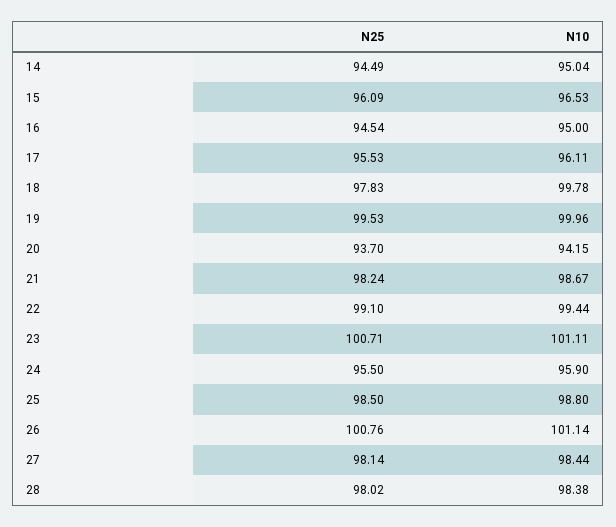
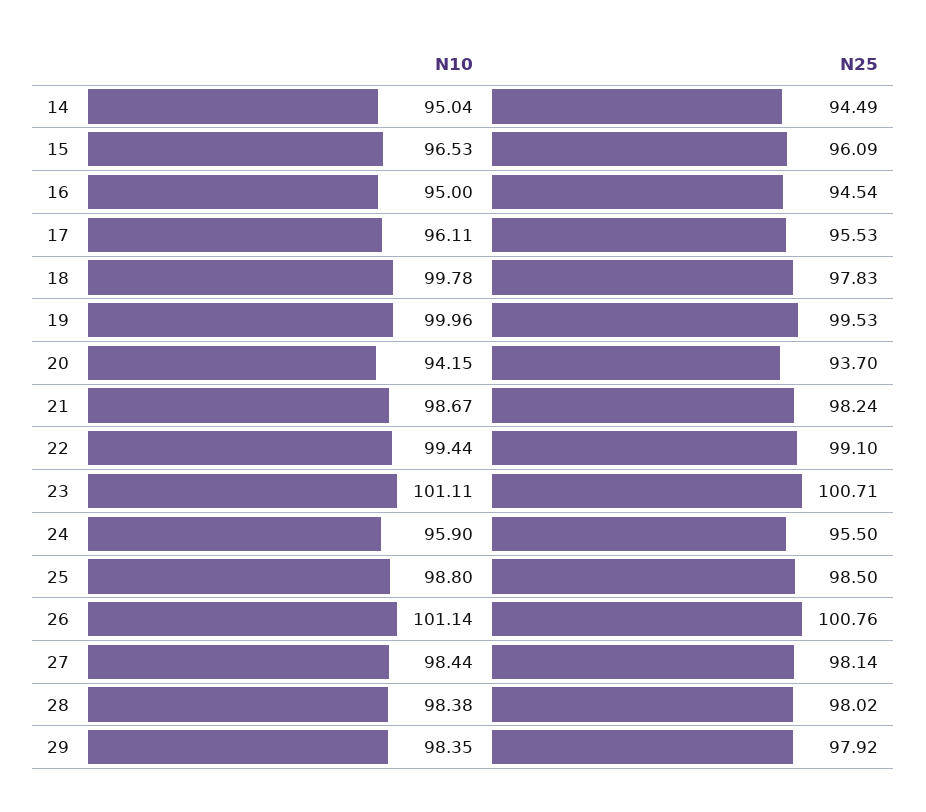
N10, 29: none -> 98.35
N25, 29: none -> 97.92

